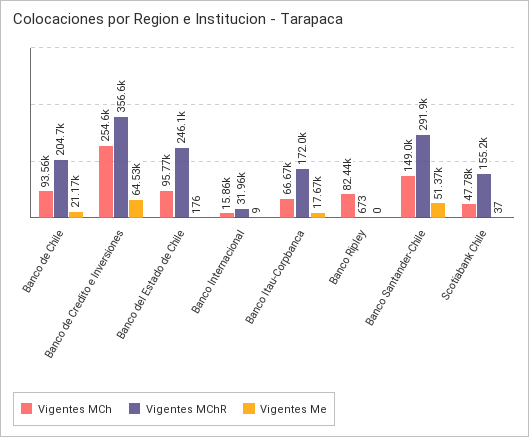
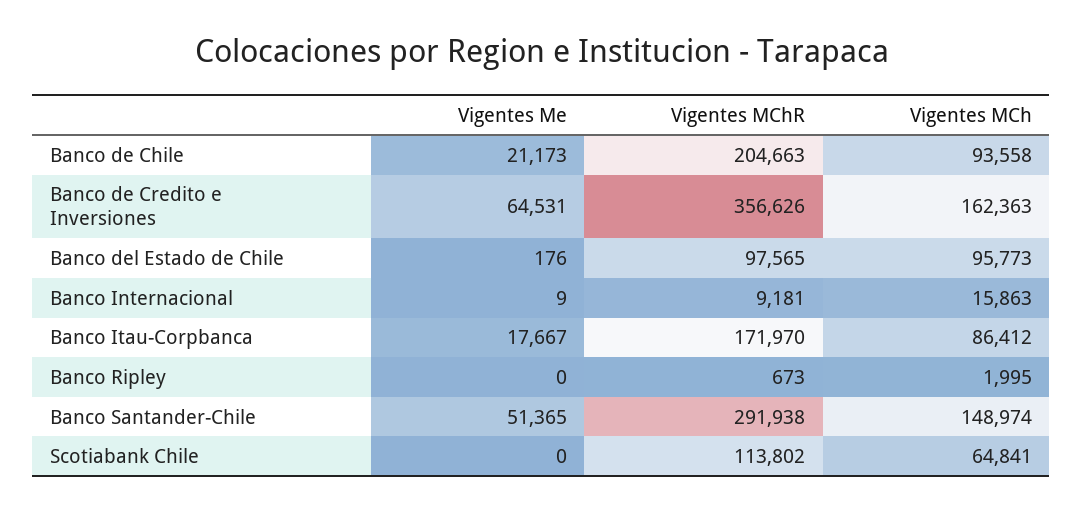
Vigentes MCh, Banco de Credito e Inversiones: 254600 -> 162363
Vigentes MChR, Banco del Estado de Chile: 246100 -> 97565
Vigentes MChR, Banco Internacional: 31960 -> 9181
Vigentes MCh, Banco Itau-Corpbanca: 66670 -> 86412
Vigentes MCh, Banco Ripley: 82440 -> 1995
Vigentes MCh, Scotiabank Chile: 47780 -> 64841
Vigentes MChR, Scotiabank Chile: 155200 -> 113802
Vigentes Me, Scotiabank Chile: 37 -> 0

